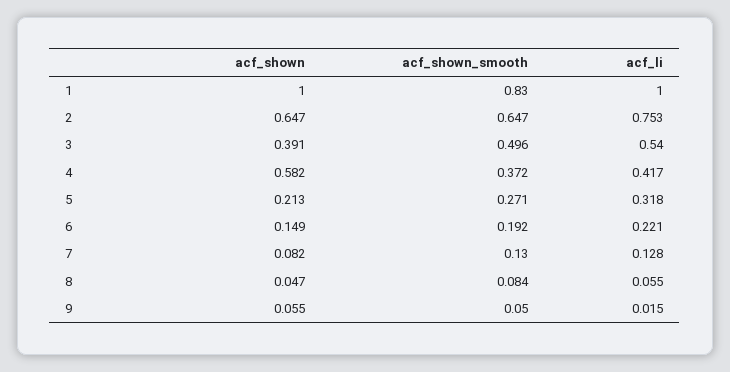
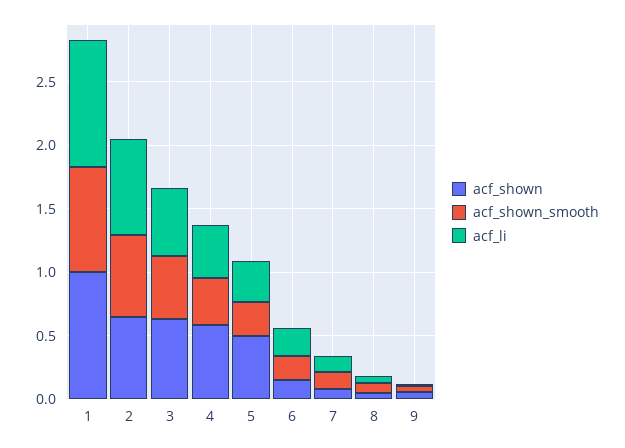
acf_shown, 3: 0.391 -> 0.6
acf_shown, 5: 0.213 -> 0.5

